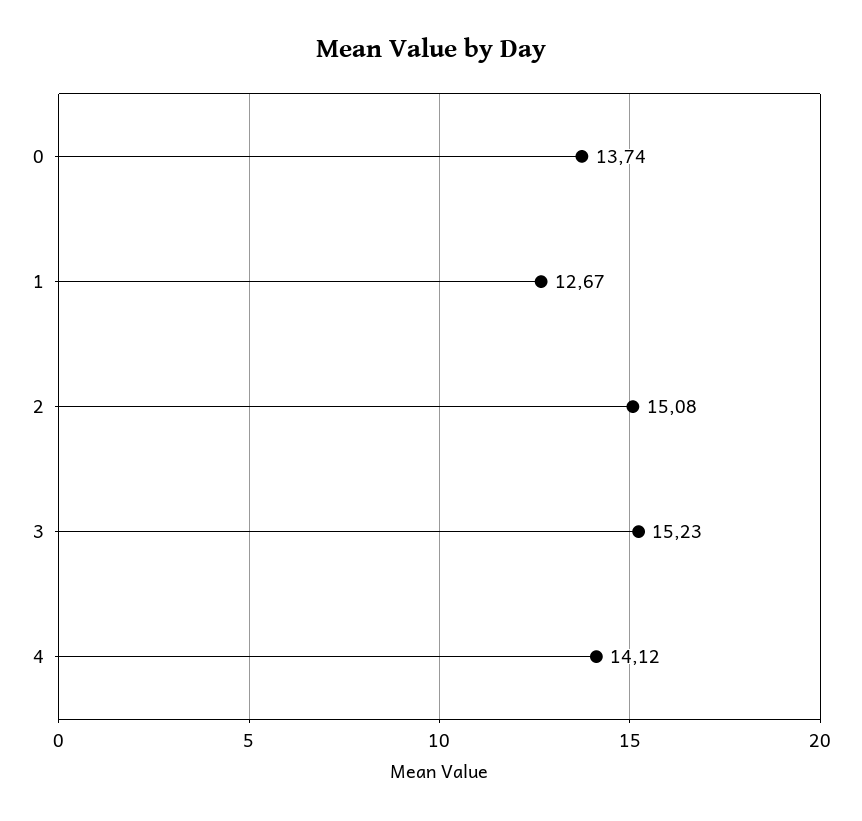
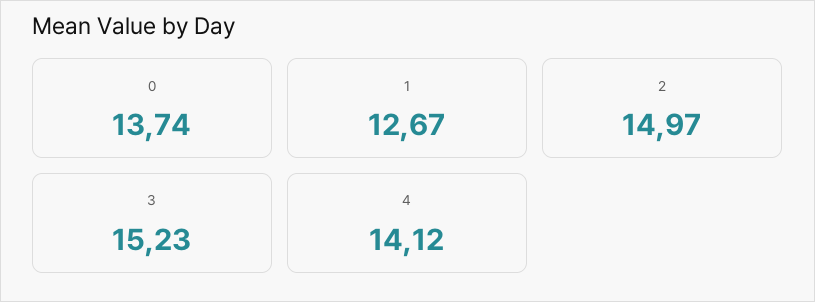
2: 15.08 -> 14.97

